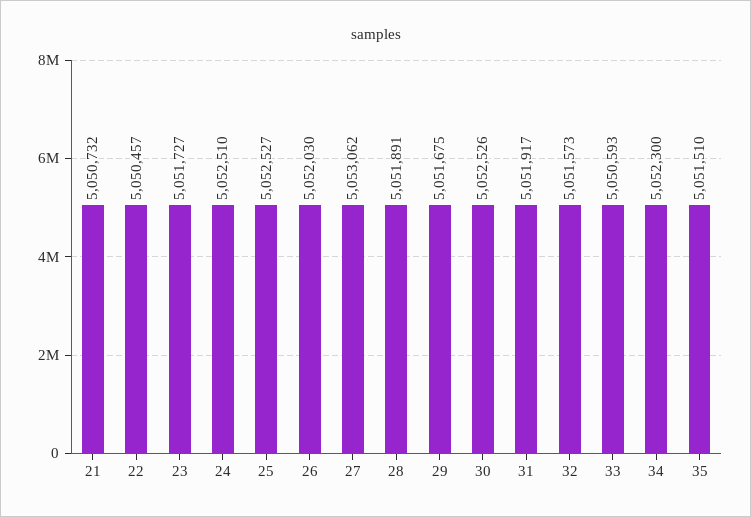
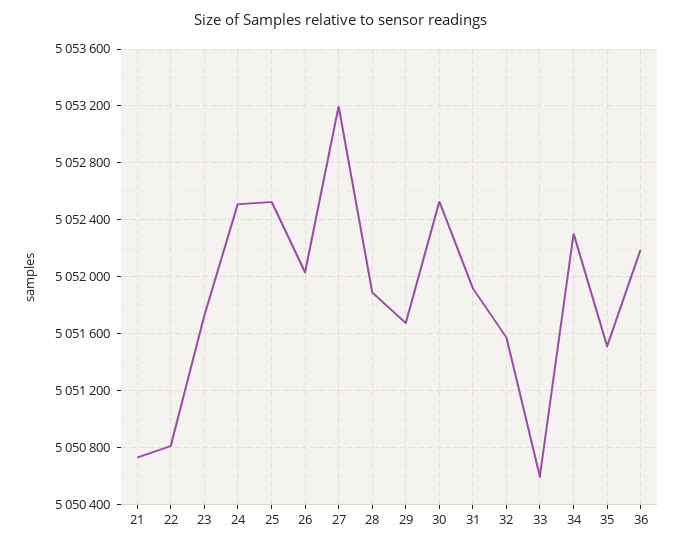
22: 5050457 -> 5050800
27: 5053062 -> 5053200
36: none -> 5052200

